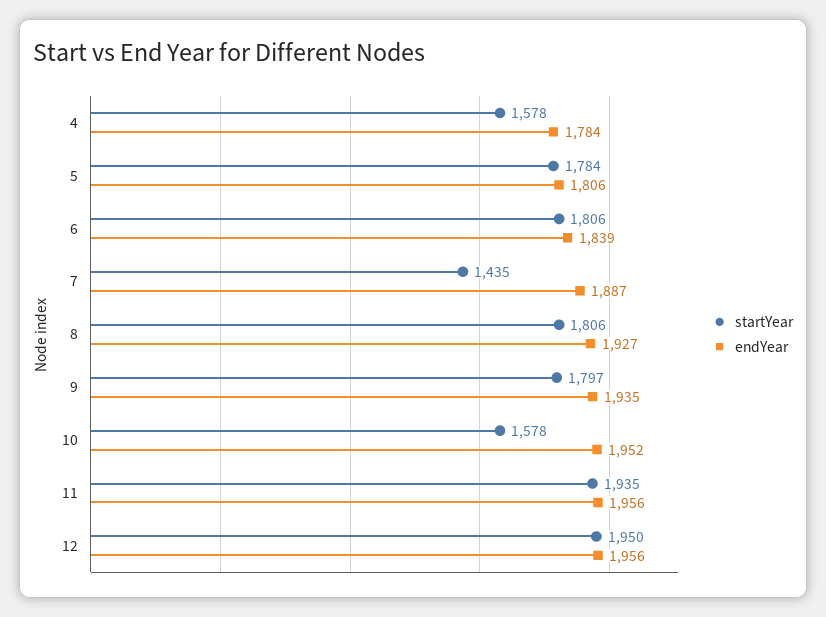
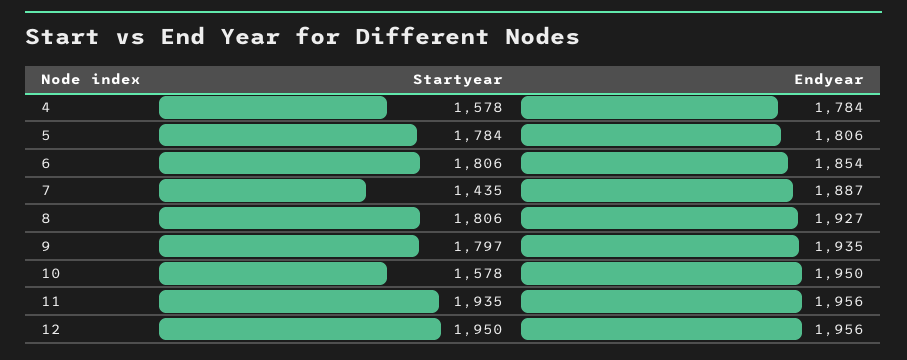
endYear, 6: 1839 -> 1854
endYear, 10: 1952 -> 1950

